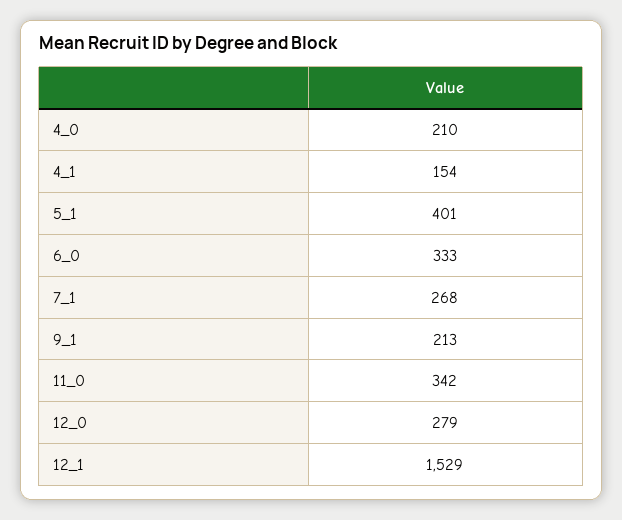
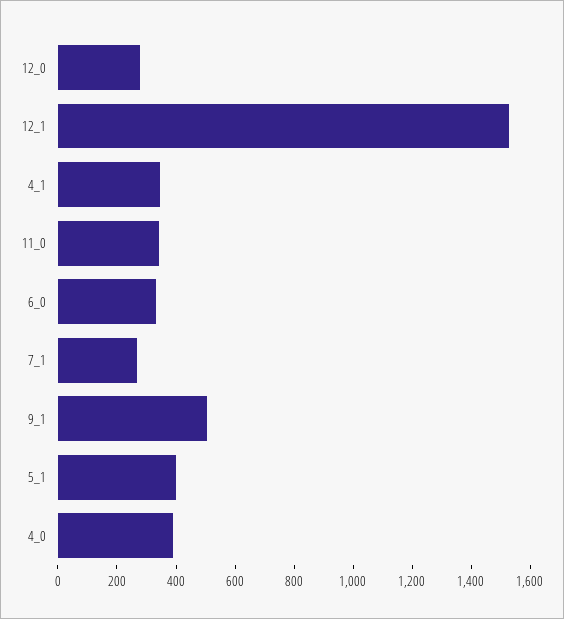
4_0: 210 -> 400
4_1: 154 -> 350
9_1: 213 -> 500

